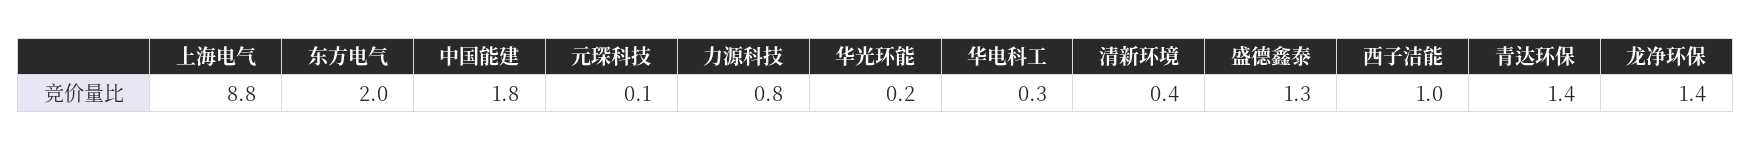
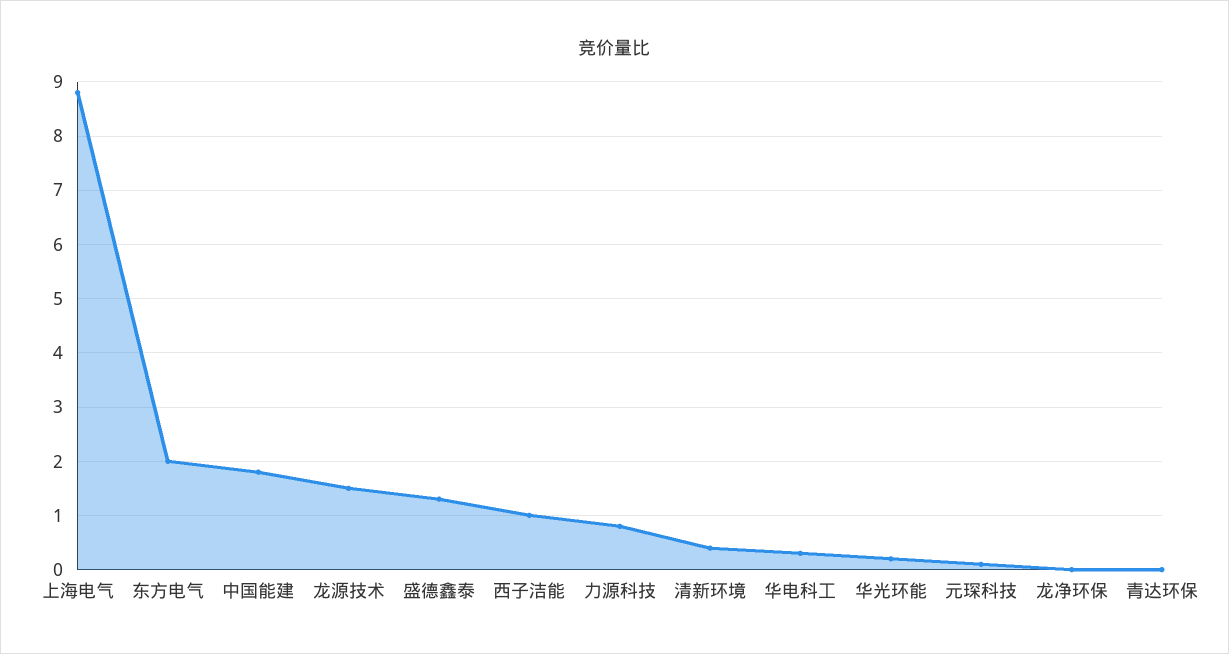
青达环保: 1.4 -> 0
龙净环保: 1.4 -> 0
龙源技术: none -> 1.5

